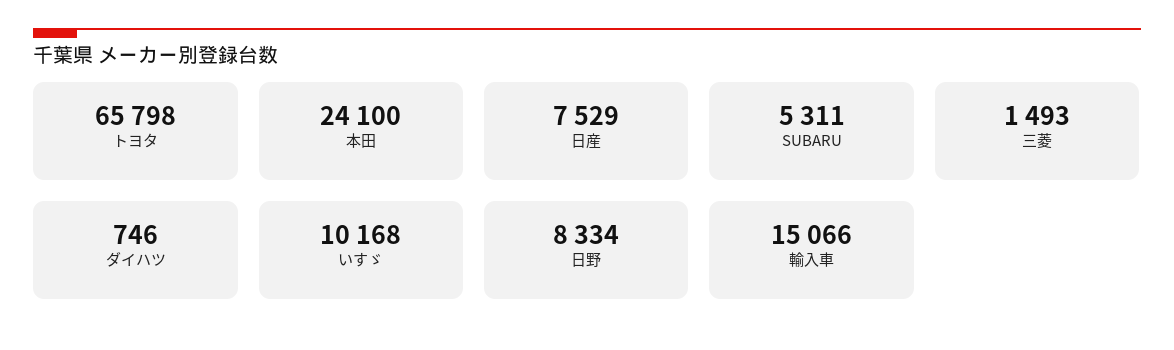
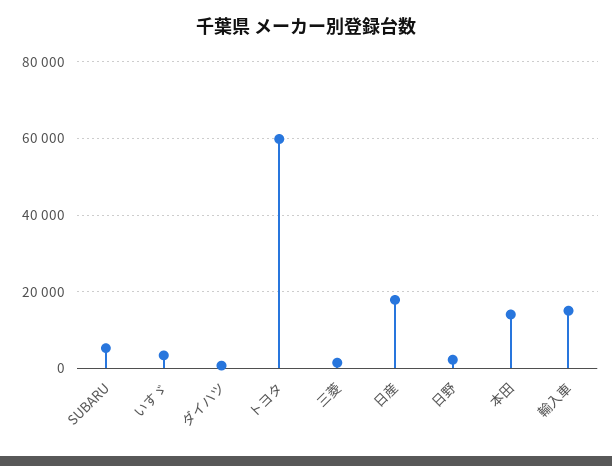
トヨタ: 65798 -> 60000
本田: 24100 -> 14000
日産: 7529 -> 18000
いすゞ: 10168 -> 4000
日野: 8334 -> 2000

